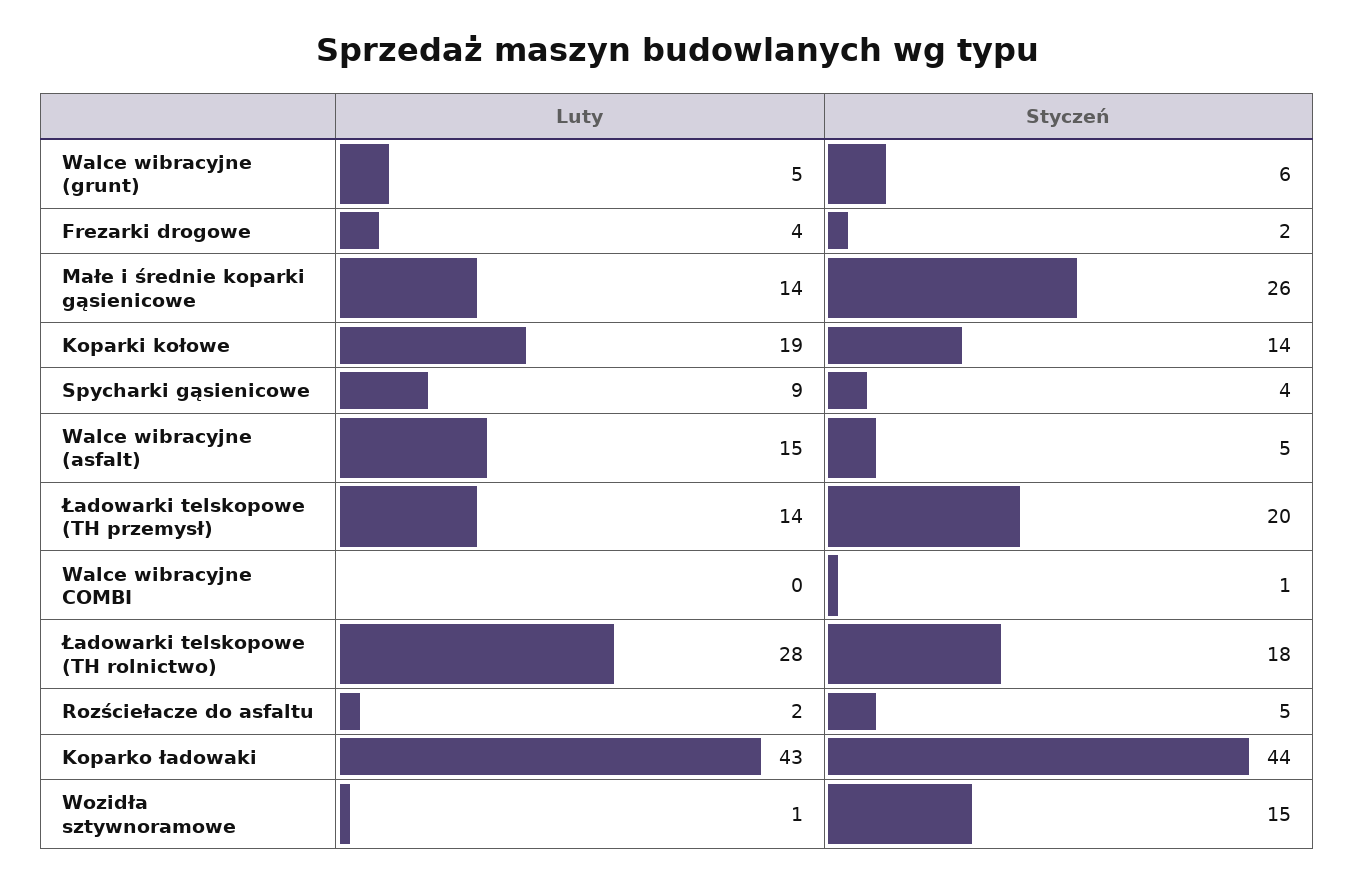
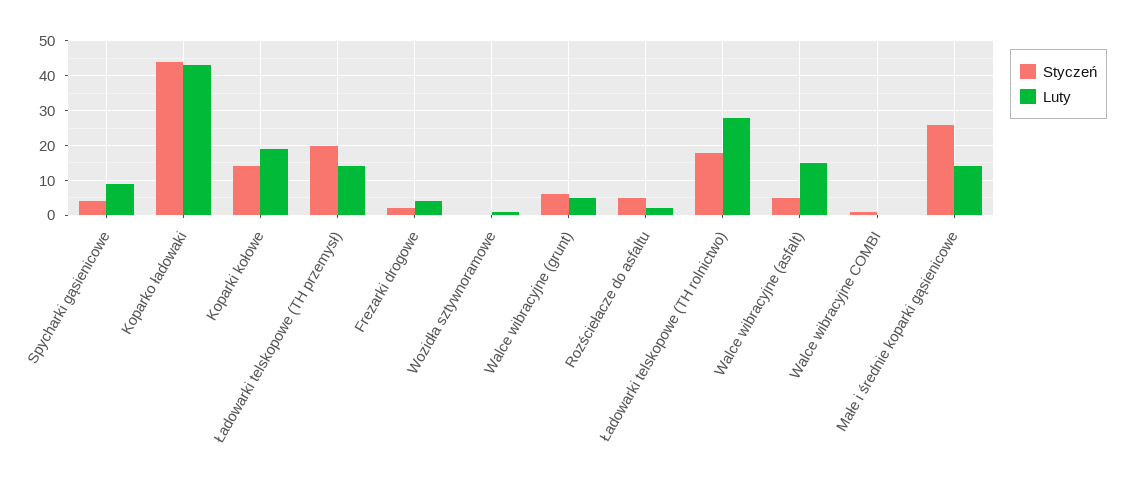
Styczeń, Wozidła sztywnoramowe: 15 -> 0

